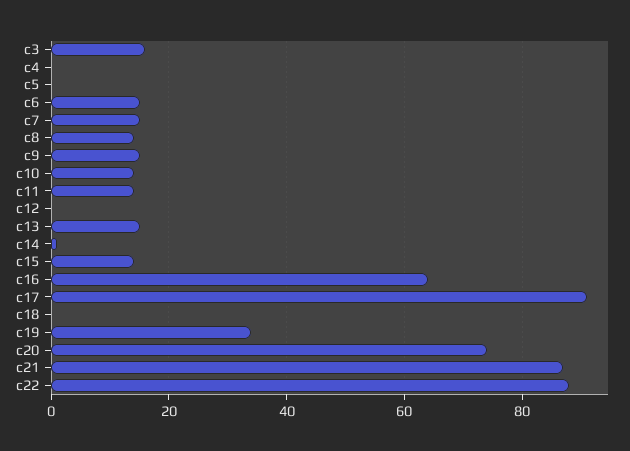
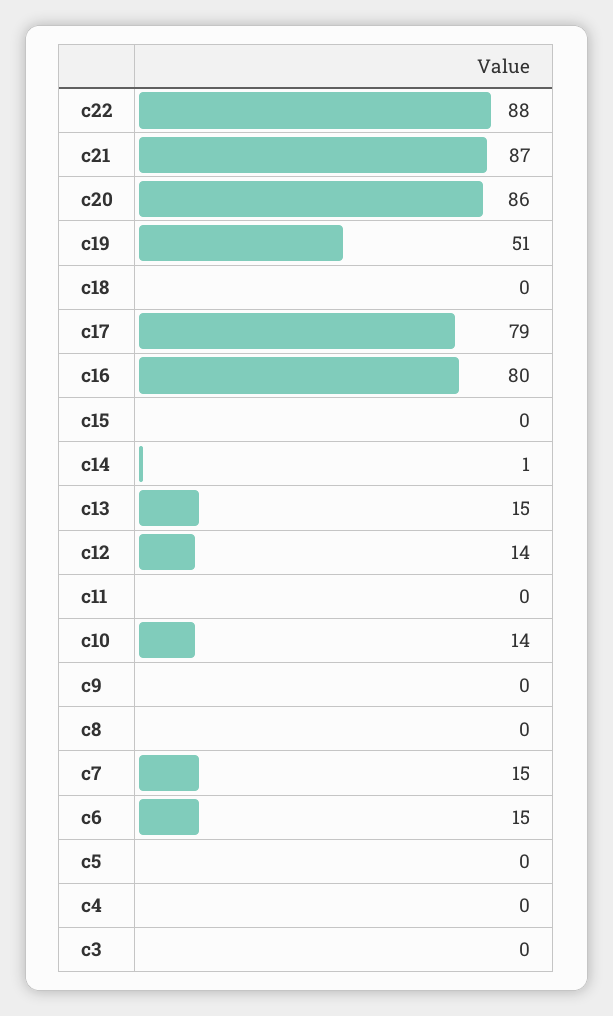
c3: 15 -> 0
c8: 15 -> 0
c9: 15 -> 0
c11: 15 -> 0
c12: 0 -> 14
c15: 15 -> 0
c16: 65 -> 80
c17: 90 -> 79
c19: 35 -> 51
c20: 75 -> 86

